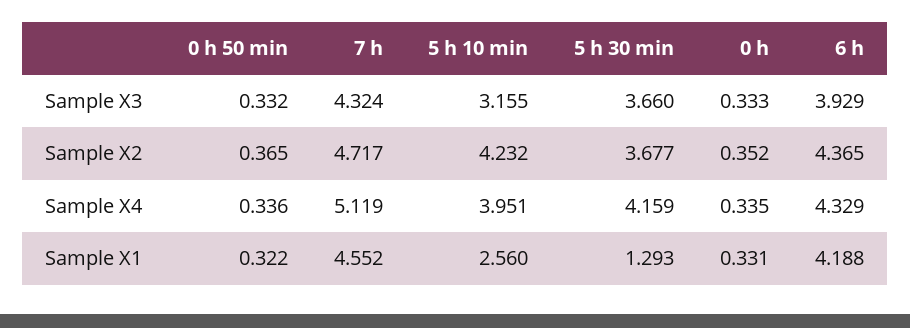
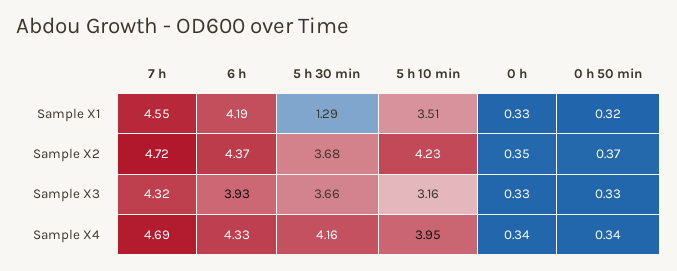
7 h, Sample X4: 5.119 -> 4.69
5 h 10 min, Sample X1: 2.56 -> 3.51

